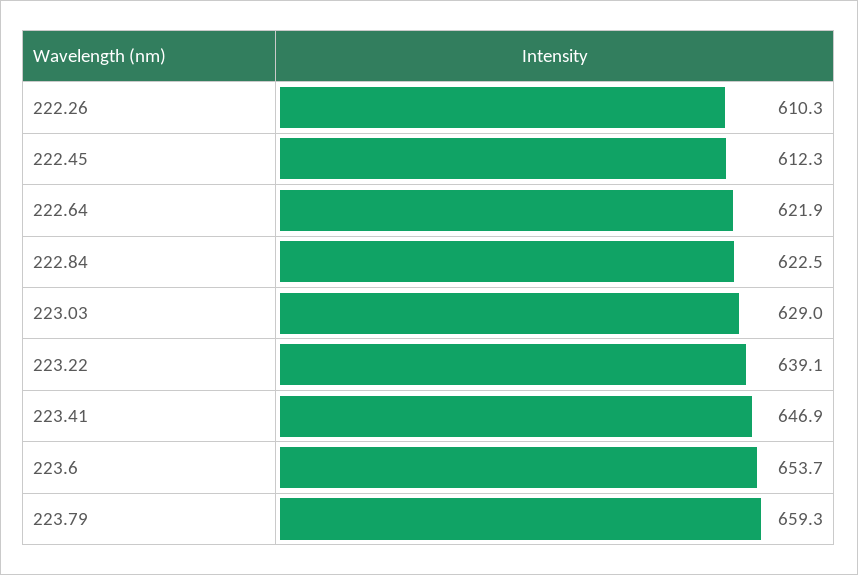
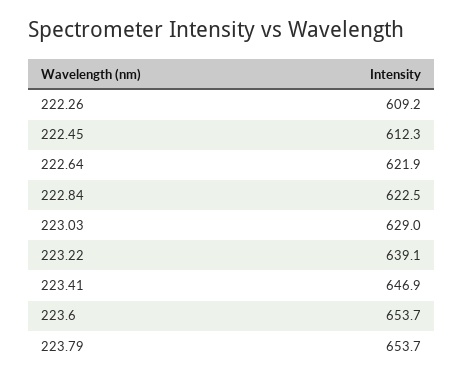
222.26: 610.3 -> 609.2
223.79: 659.3 -> 653.7

